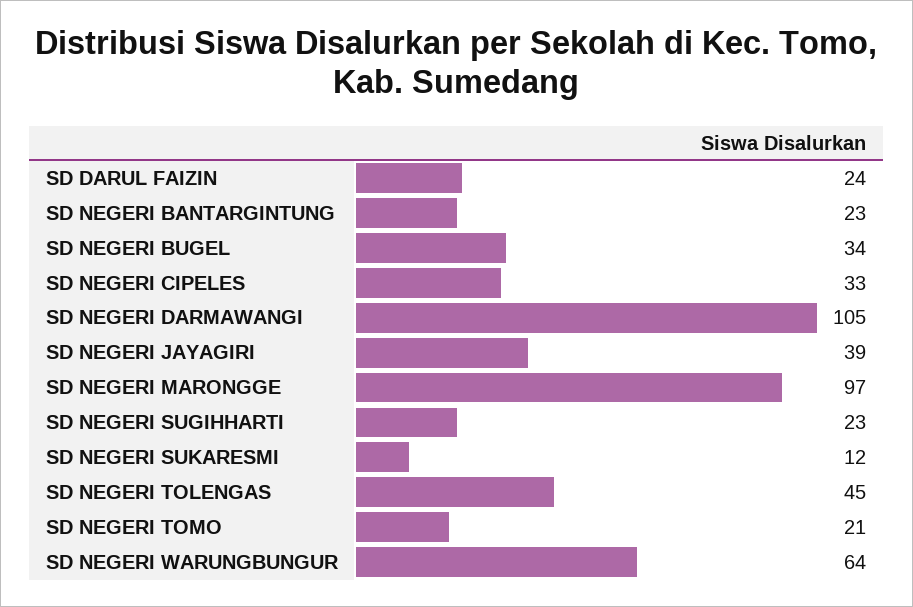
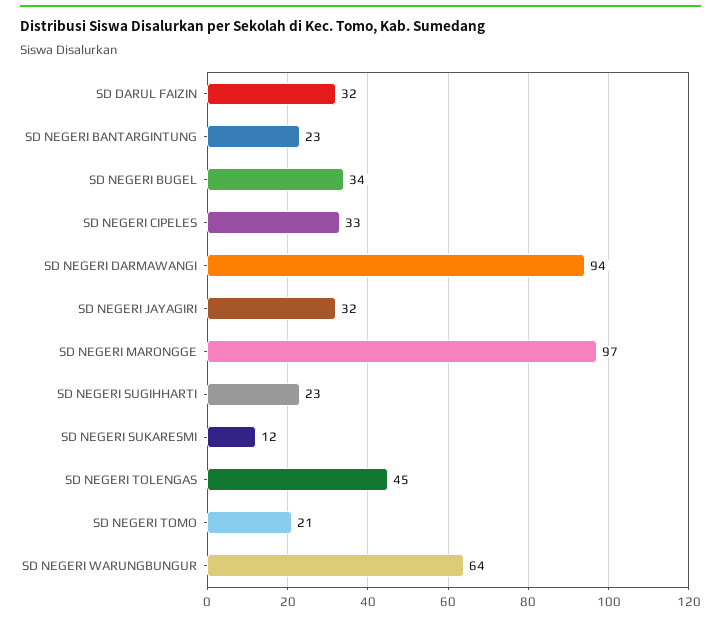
SD DARUL FAIZIN: 24 -> 32
SD NEGERI DARMAWANGI: 105 -> 94
SD NEGERI JAYAGIRI: 39 -> 32

